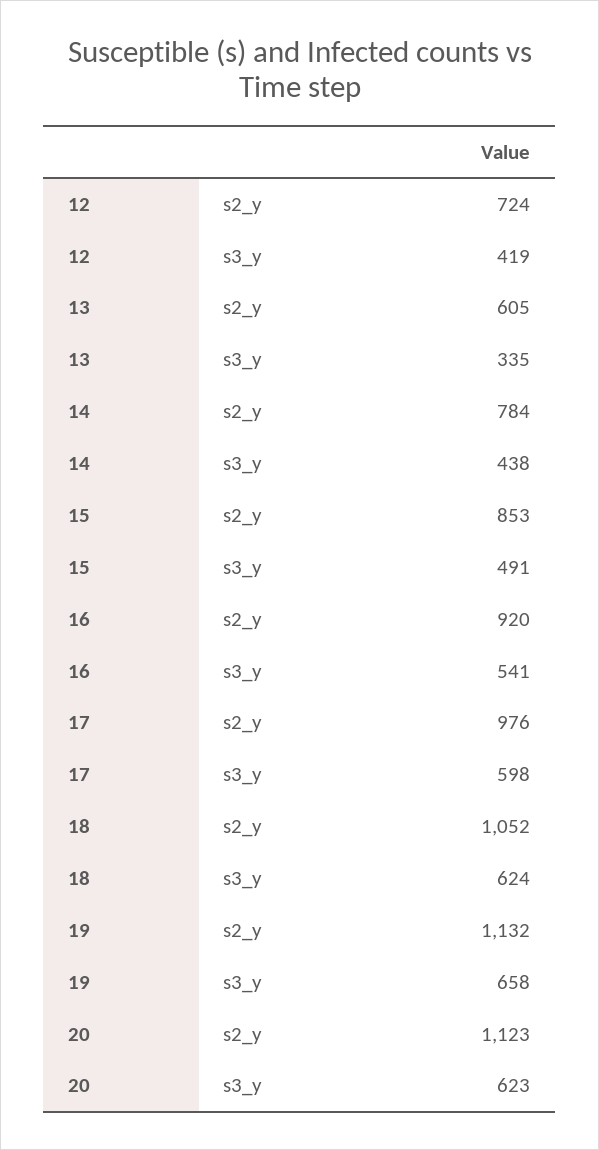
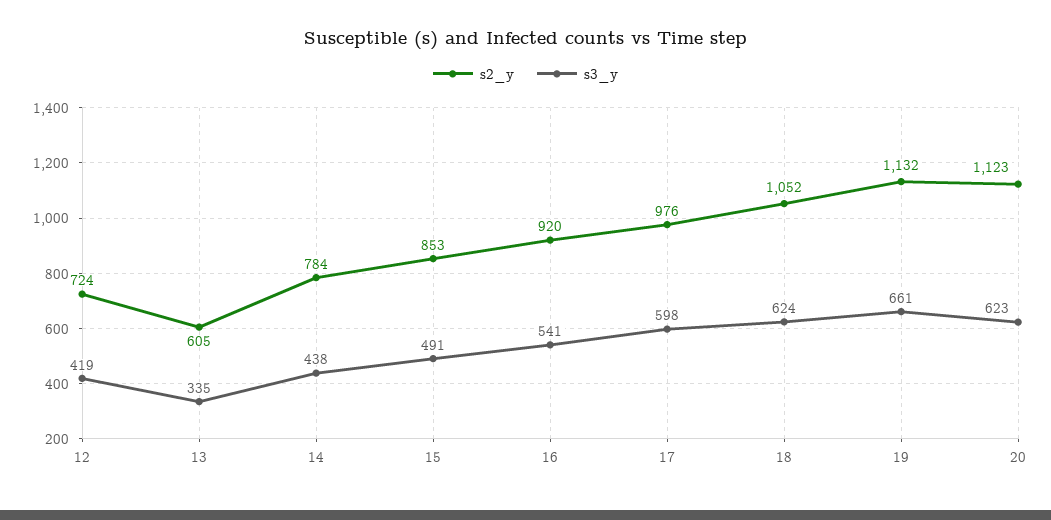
s3_y, 19: 658 -> 661

